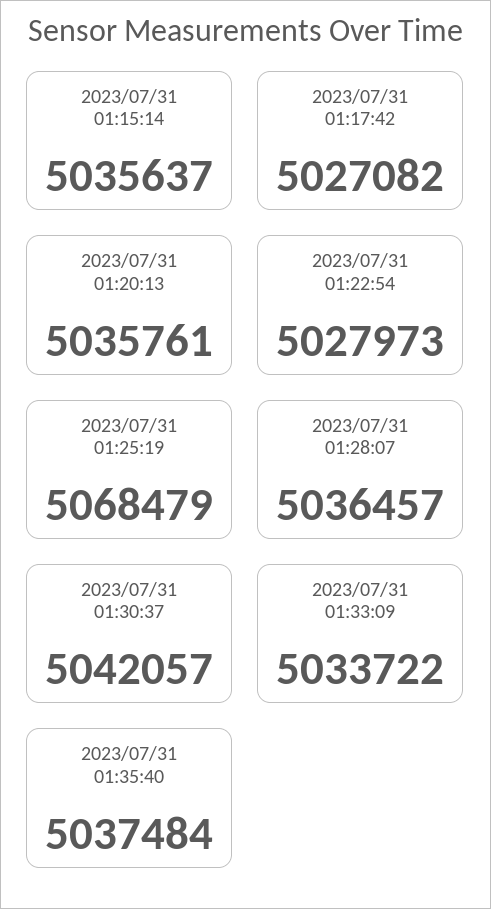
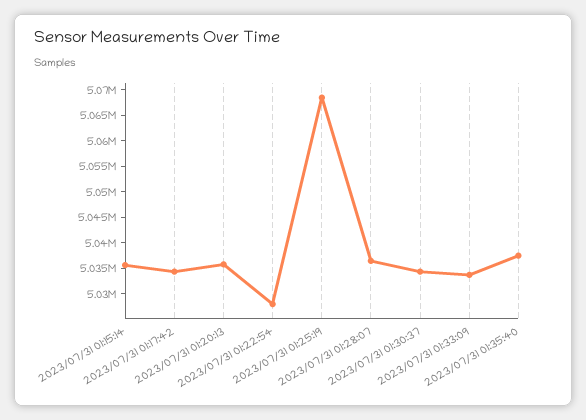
2023/07/31 01:17:42: 5027082 -> 5035000
2023/07/31 01:30:37: 5042057 -> 5035000

